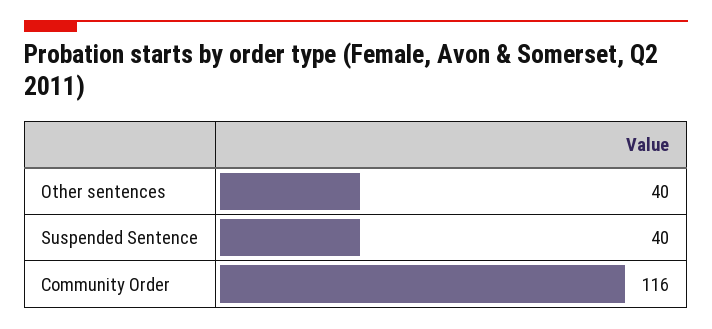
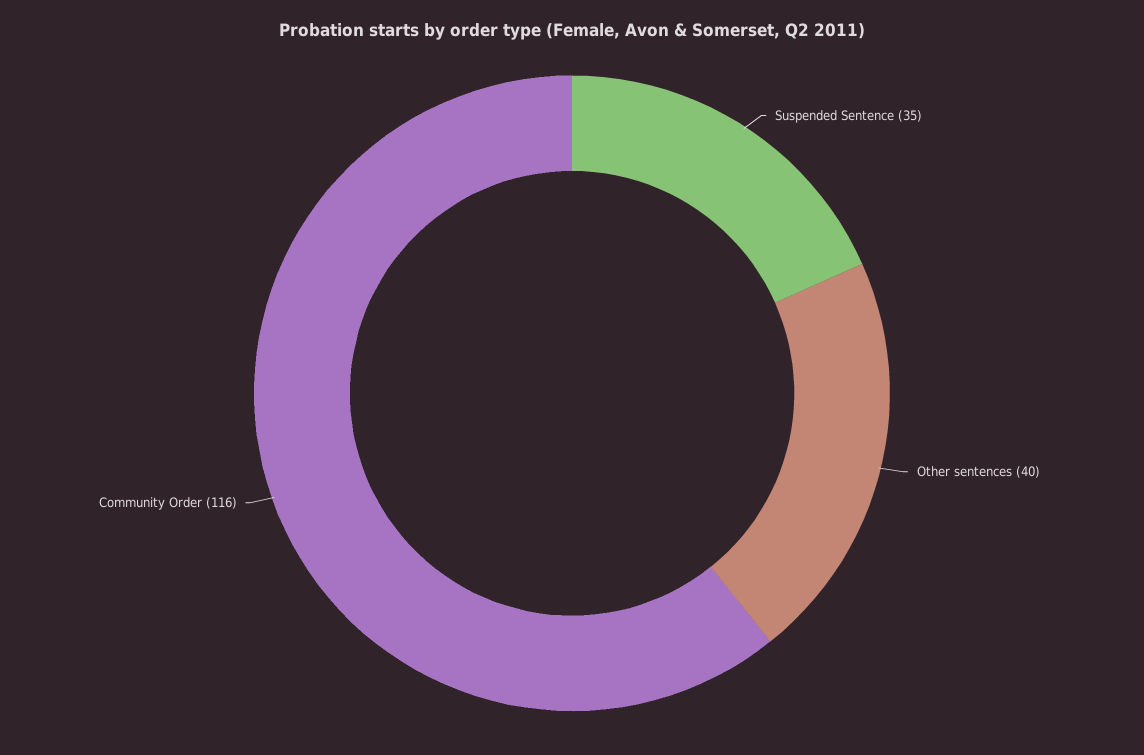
Suspended Sentence: 40 -> 35

